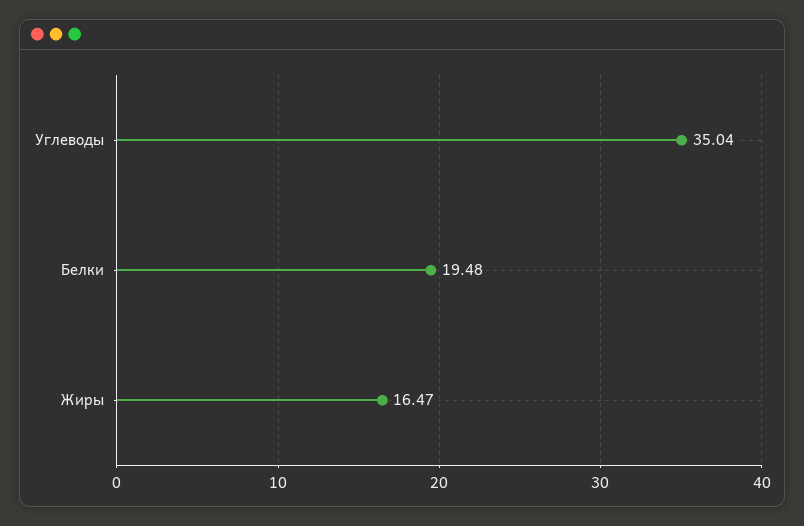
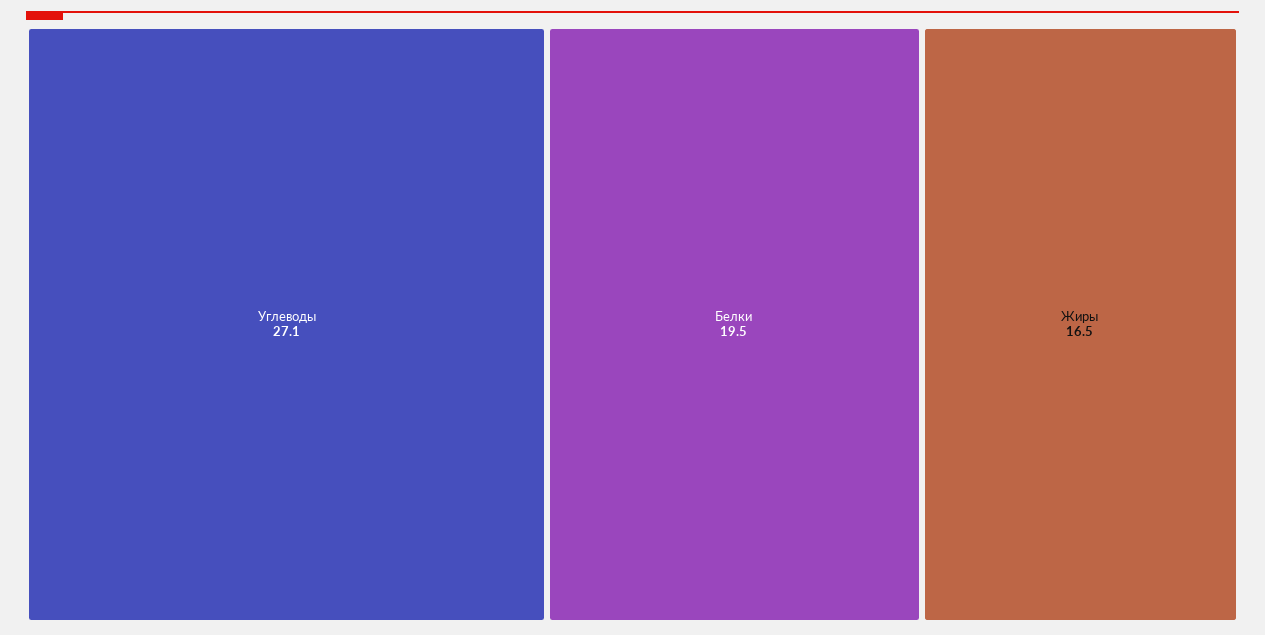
Углеводы: 35.04 -> 27.1

